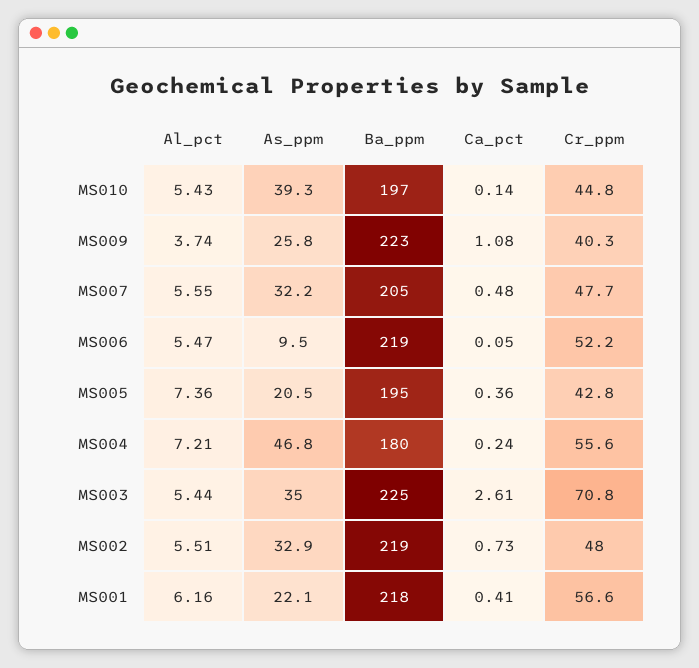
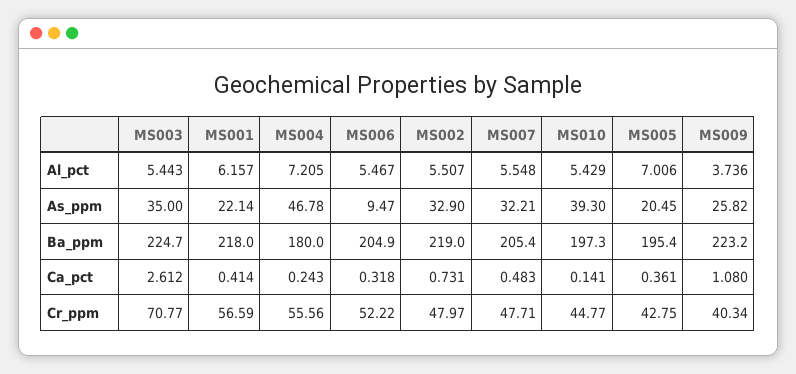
Ba_ppm, MS006: 219 -> 204.9
Ca_pct, MS006: 0.05 -> 0.318
Al_pct, MS005: 7.36 -> 7.006

